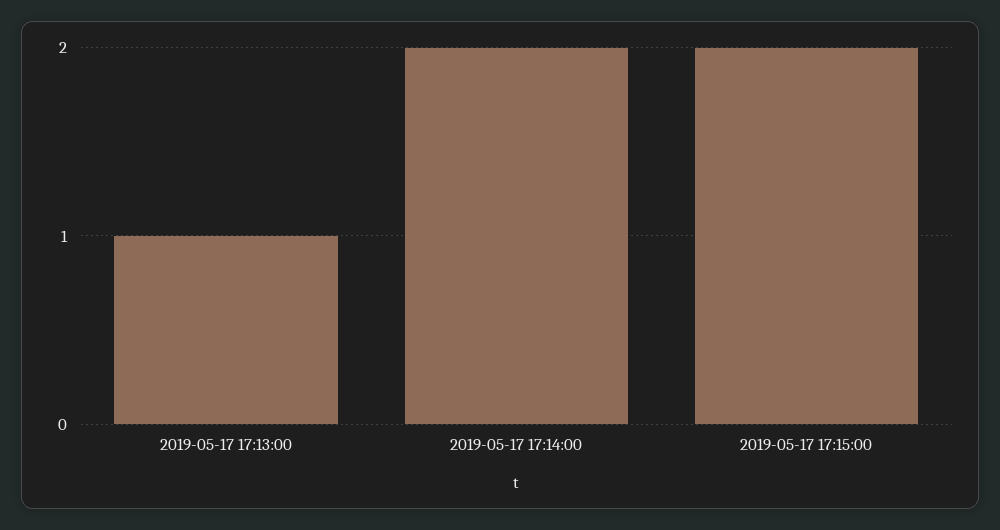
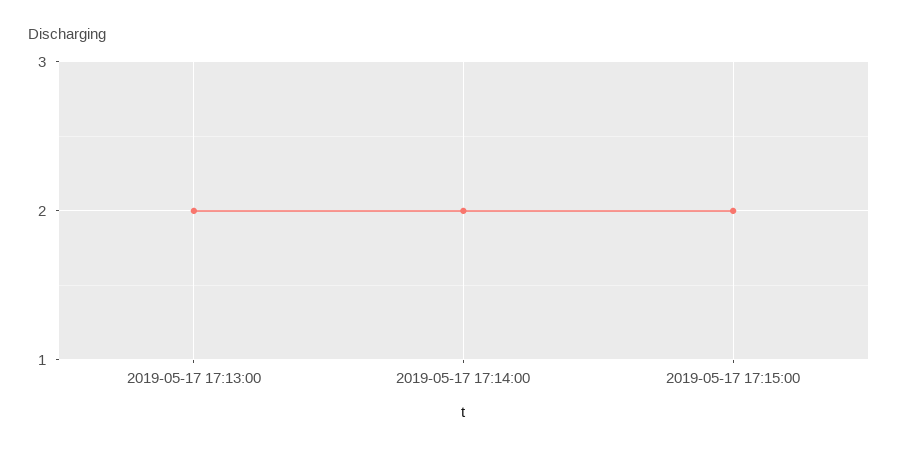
2019-05-17 17:13:00: 1 -> 2

